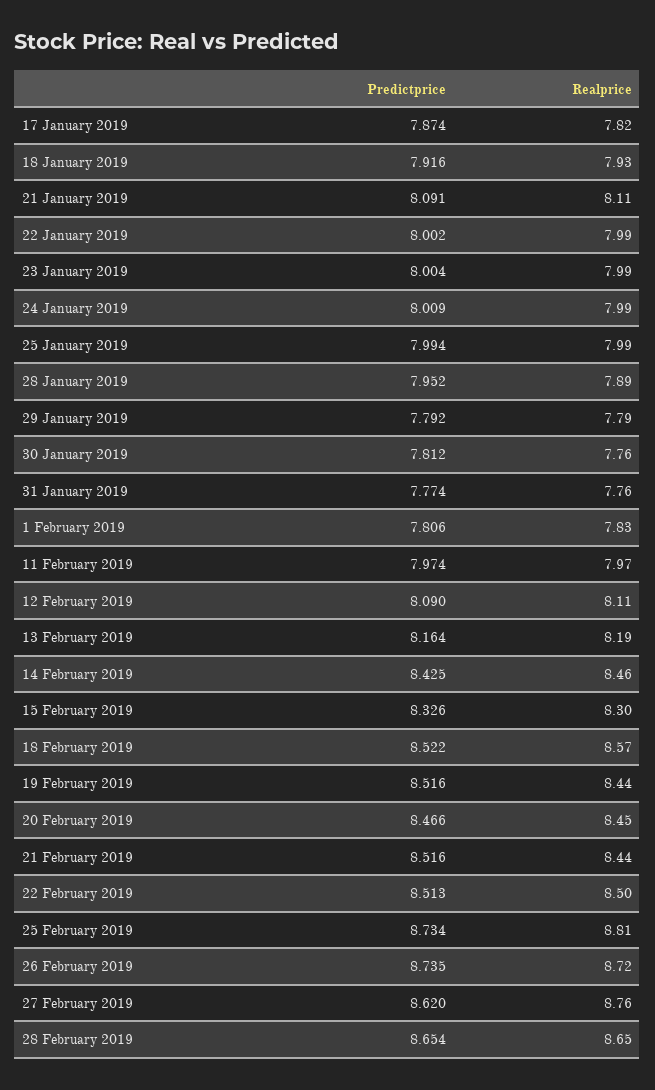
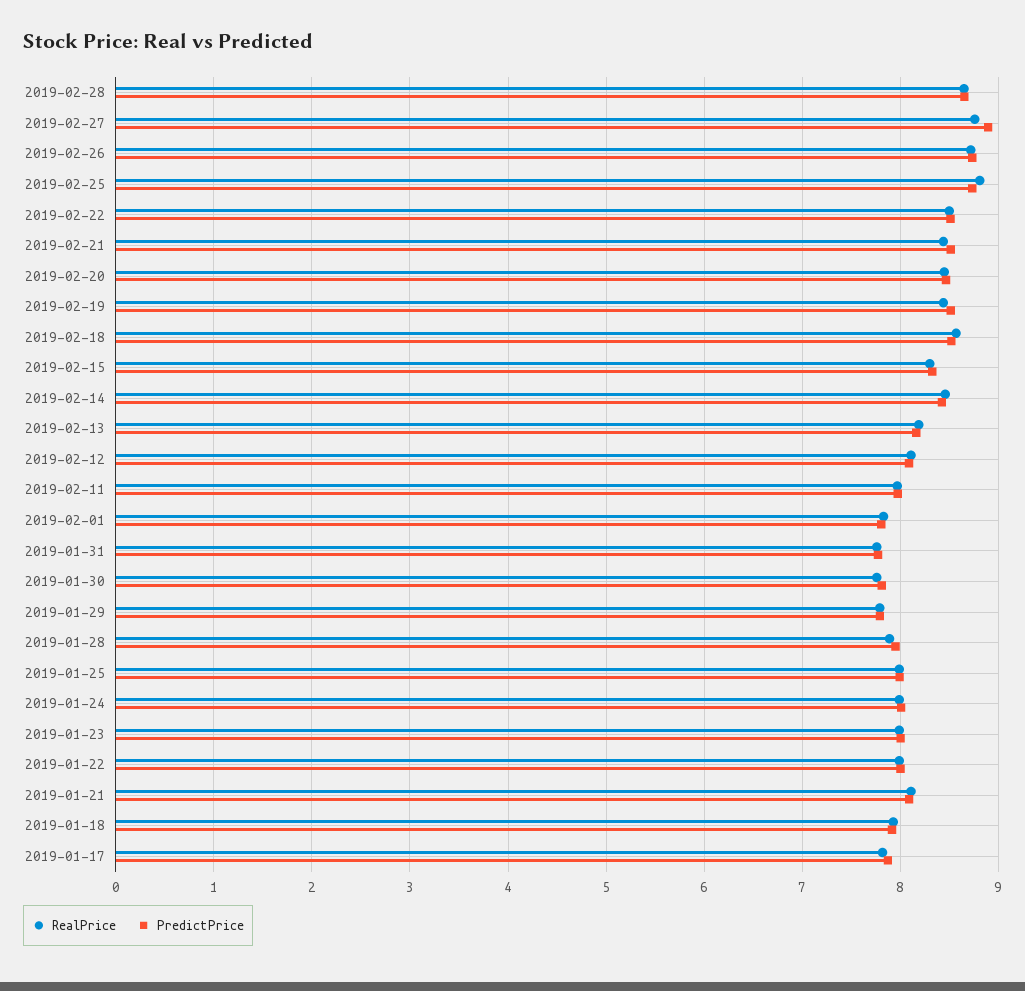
Predictprice, 27 February 2019: 8.62 -> 8.9

